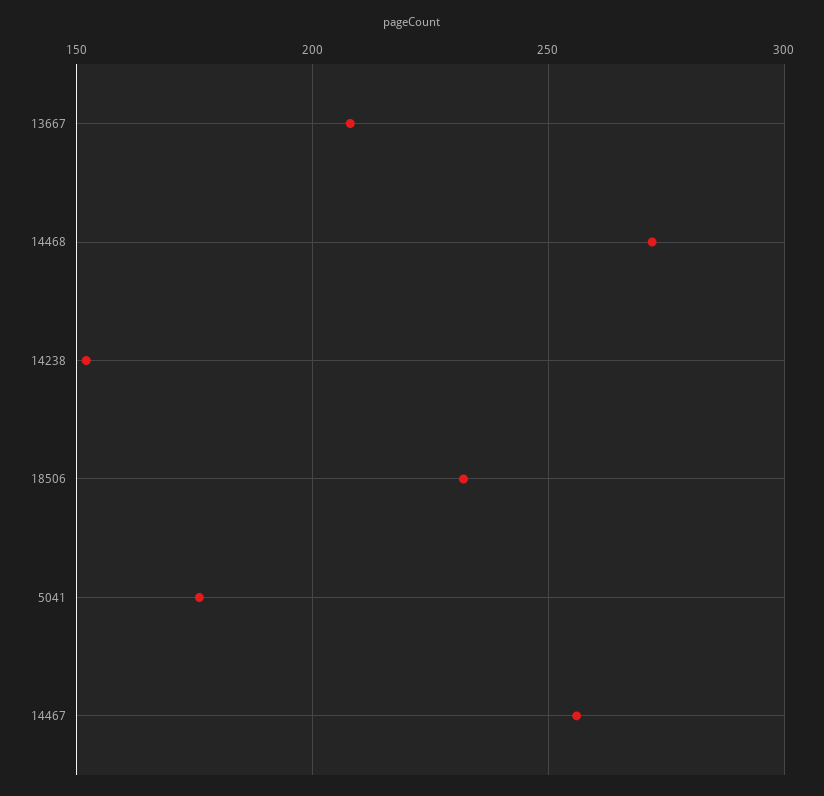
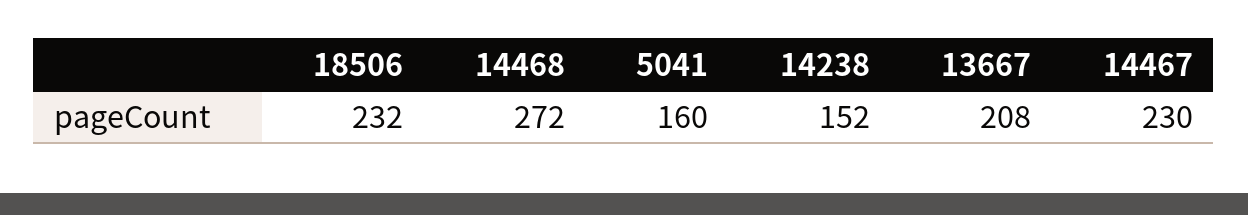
5041: 175 -> 160
14467: 255 -> 230

